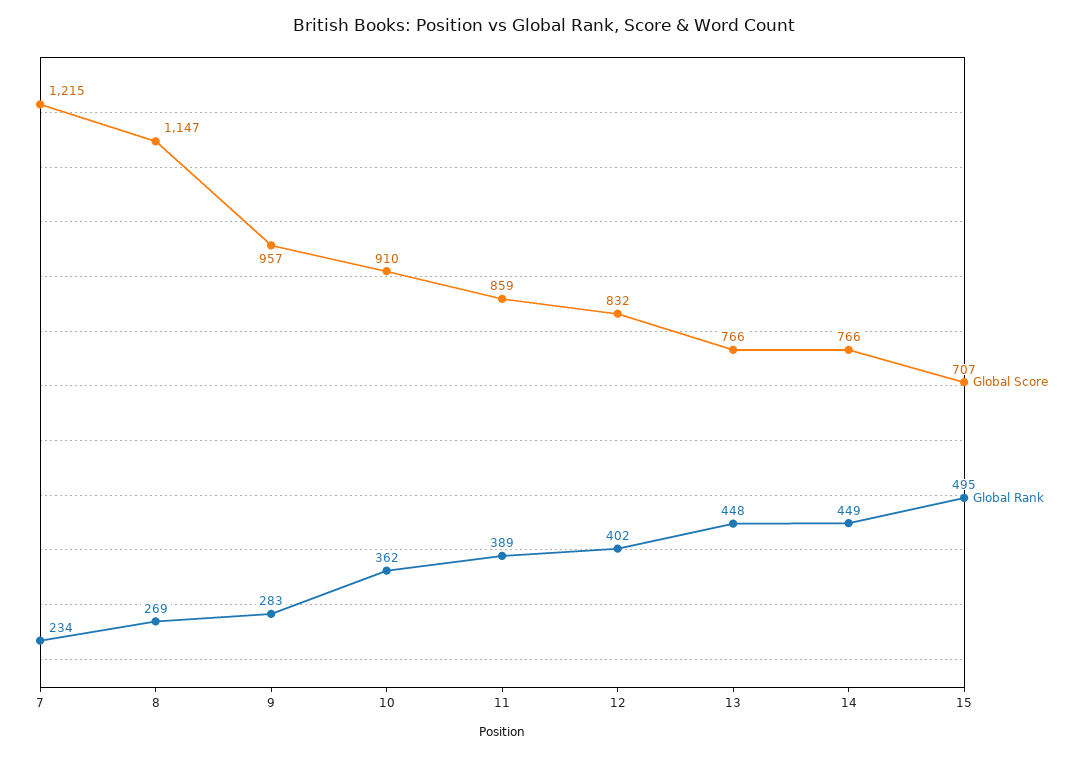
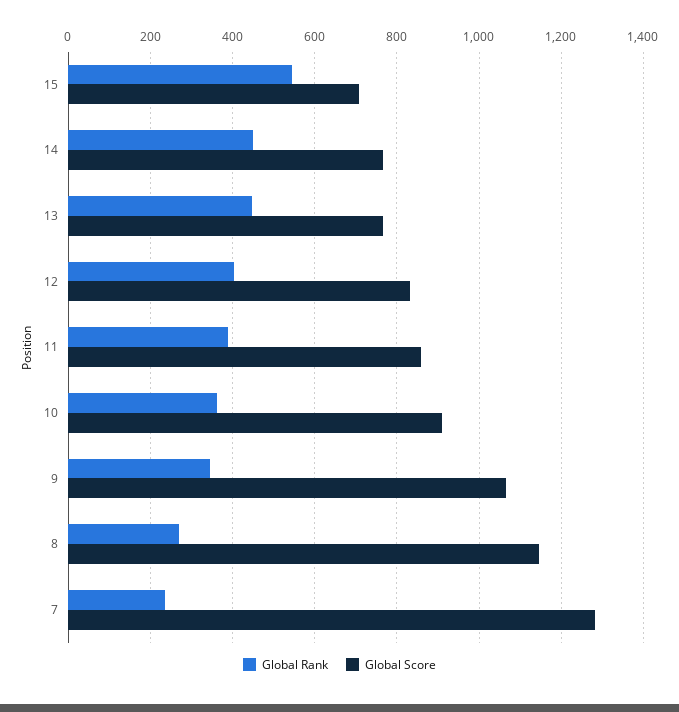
Global Score, 7: 1215 -> 1280
Global Score, 9: 957 -> 1060
Global Rank, 9: 283 -> 340
Global Rank, 15: 495 -> 540

